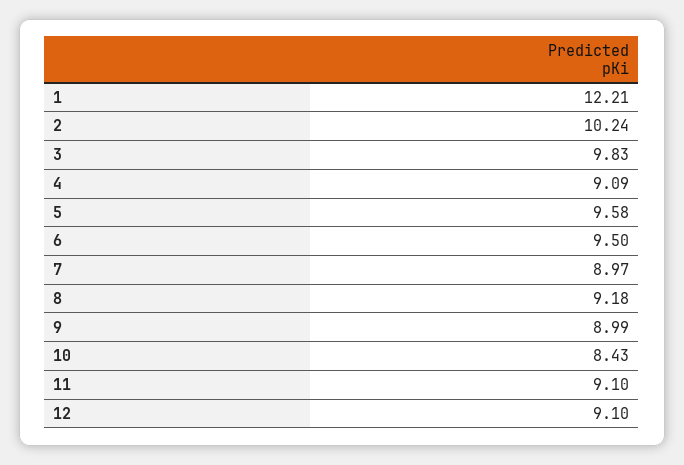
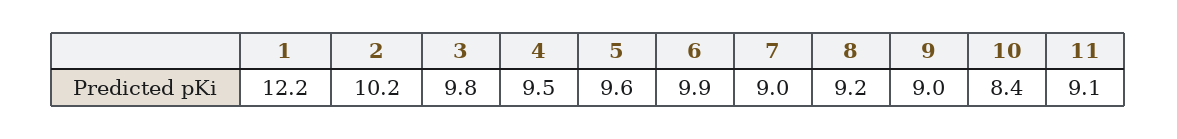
4: 9.09 -> 9.5
6: 9.5 -> 9.9
12: 9.1 -> none

